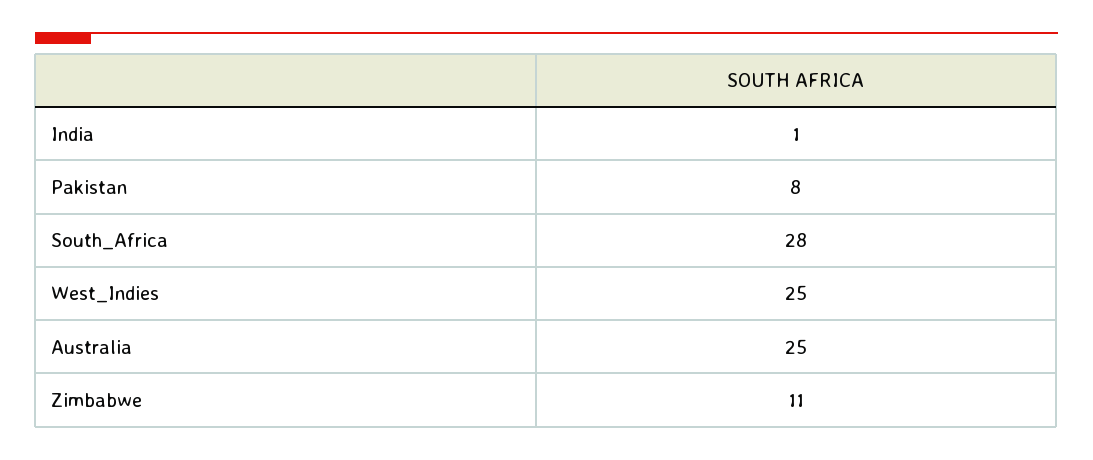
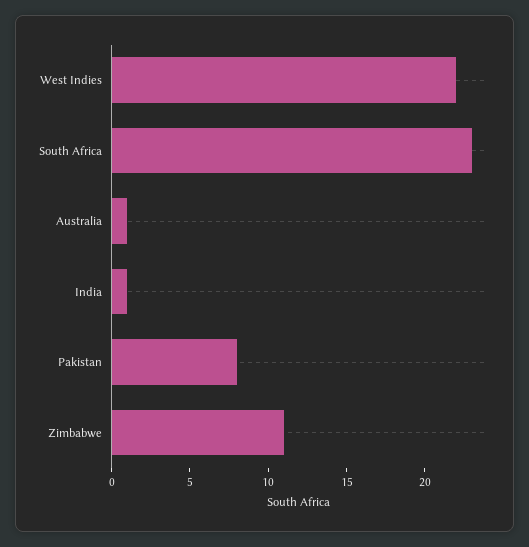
South_Africa: 28 -> 23
West_Indies: 25 -> 22
Australia: 25 -> 1

